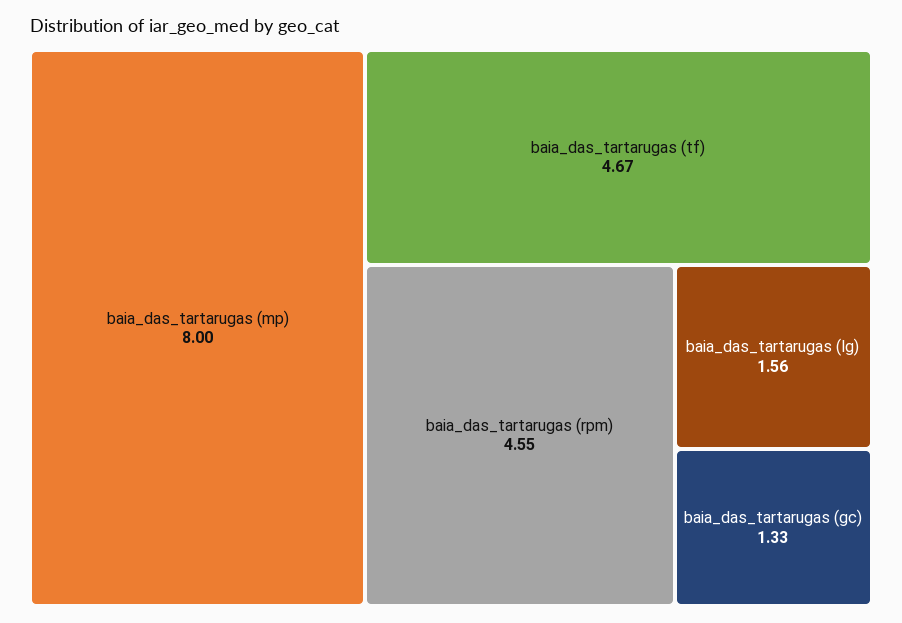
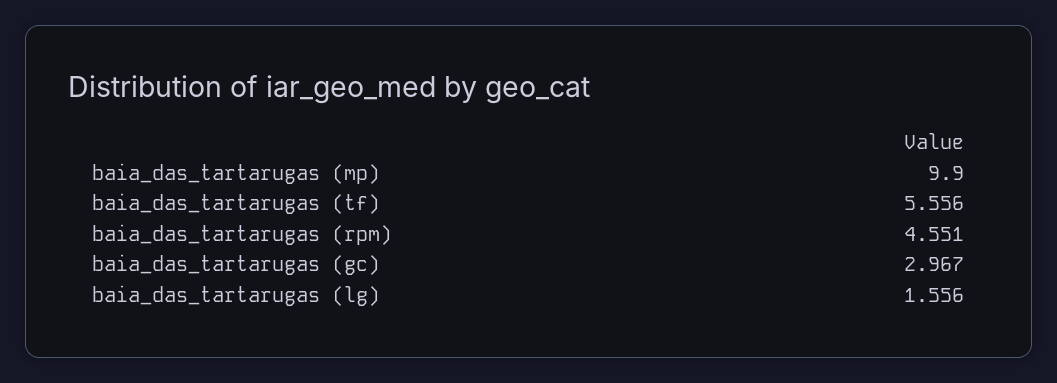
baia_das_tartarugas (mp): 8 -> 9.9
baia_das_tartarugas (tf): 4.67 -> 5.556
baia_das_tartarugas (gc): 1.33 -> 2.967

